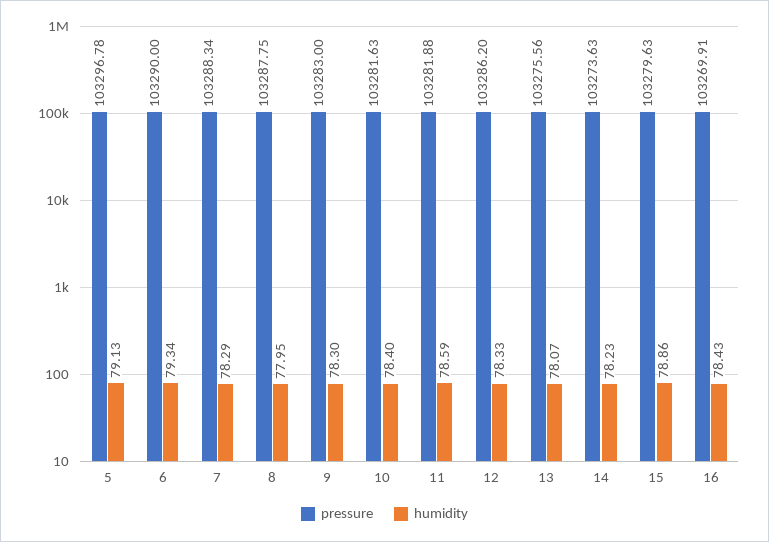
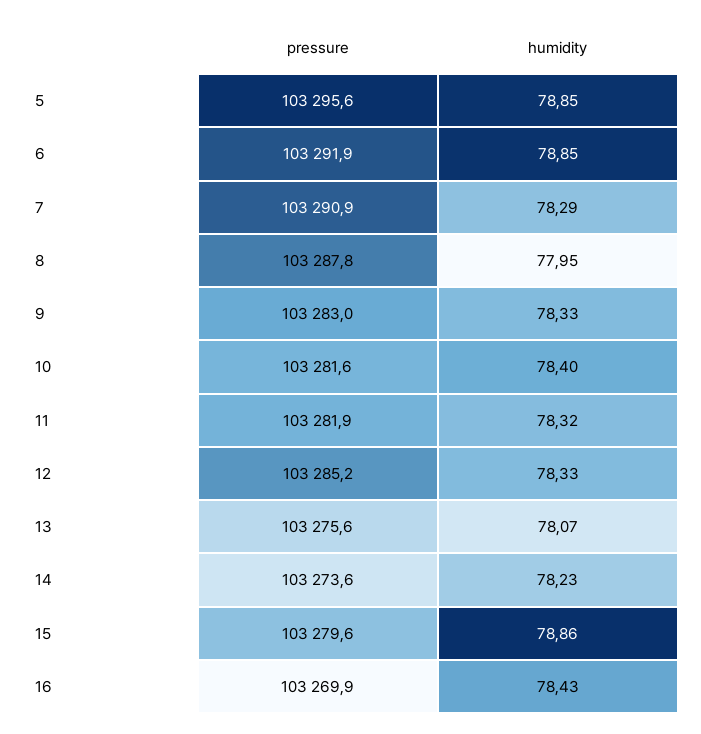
pressure, 5: 103296.78 -> 103295.6
humidity, 5: 79.13 -> 78.85
pressure, 6: 103290 -> 103291.9
humidity, 6: 79.34 -> 78.85
pressure, 7: 103288.34 -> 103290.9
humidity, 9: 78.3 -> 78.33
humidity, 11: 78.59 -> 78.32
pressure, 12: 103286.2 -> 103285.2

